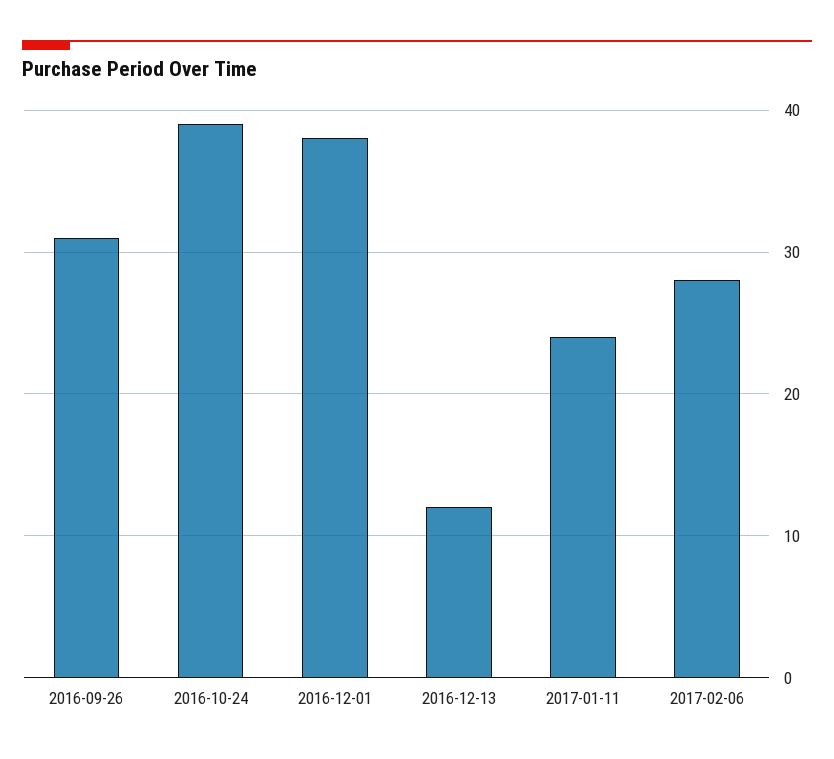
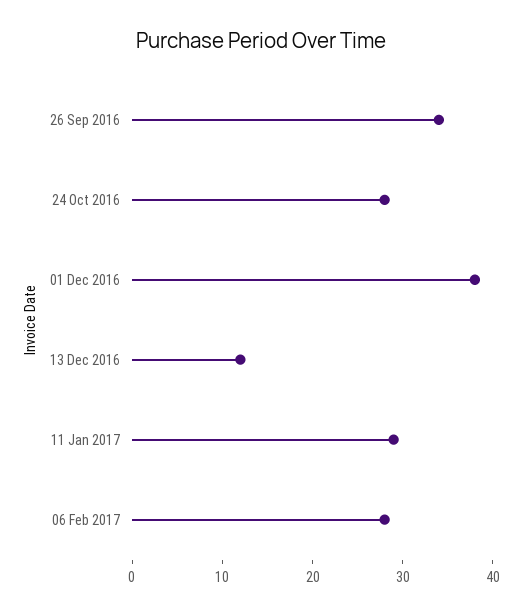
2016-09-26: 31 -> 34
2016-10-24: 39 -> 28
2017-01-11: 24 -> 29

